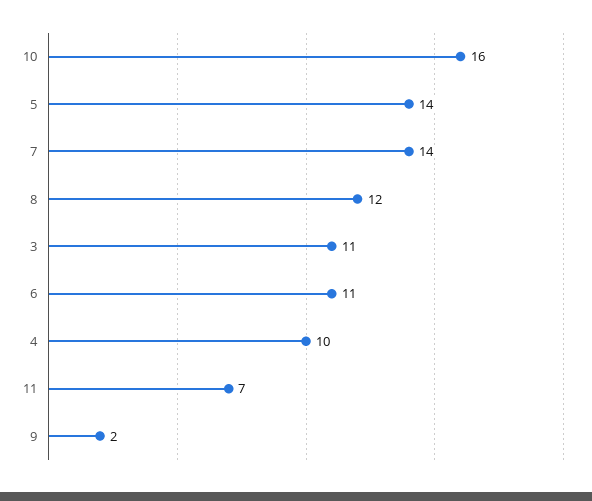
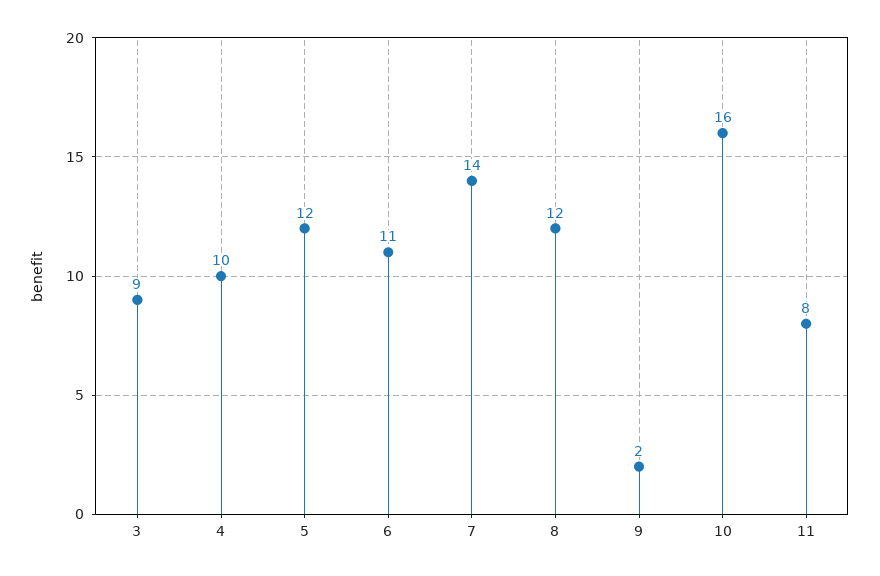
5: 14 -> 12
3: 11 -> 9
11: 7 -> 8

